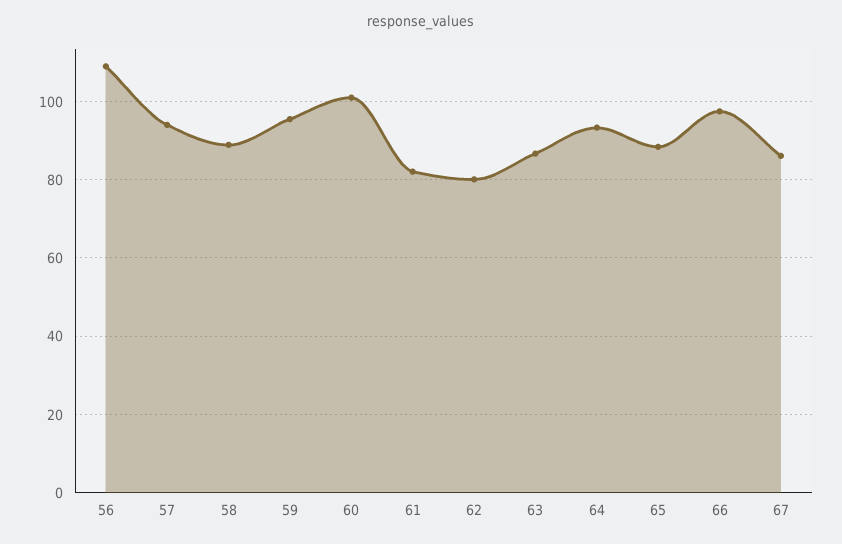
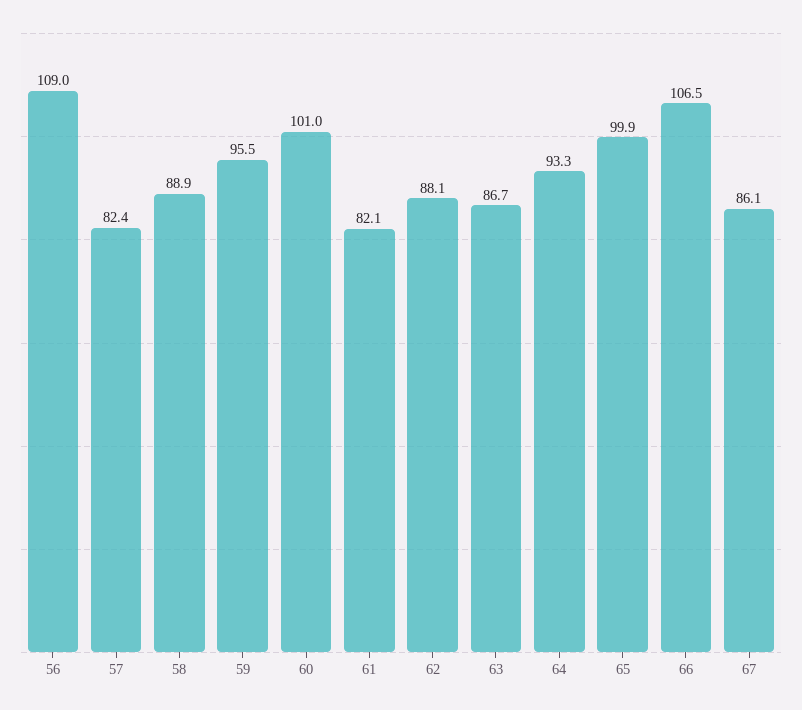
57: 94 -> 82.4
62: 80 -> 88.1
65: 88 -> 99.9
66: 98 -> 106.5

